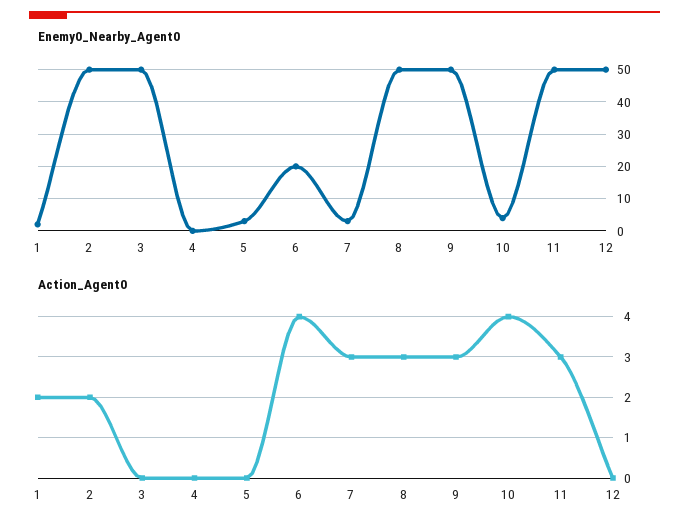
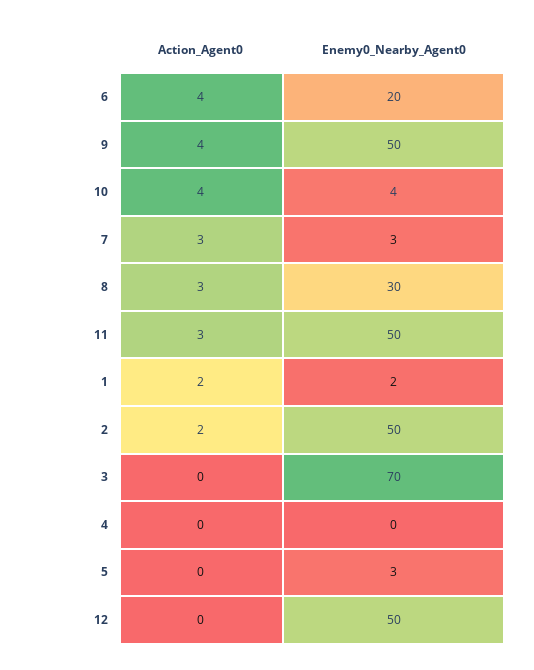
Enemy0_Nearby_Agent0, 3: 50 -> 70
Enemy0_Nearby_Agent0, 8: 50 -> 30
Action_Agent0, 9: 3 -> 4

